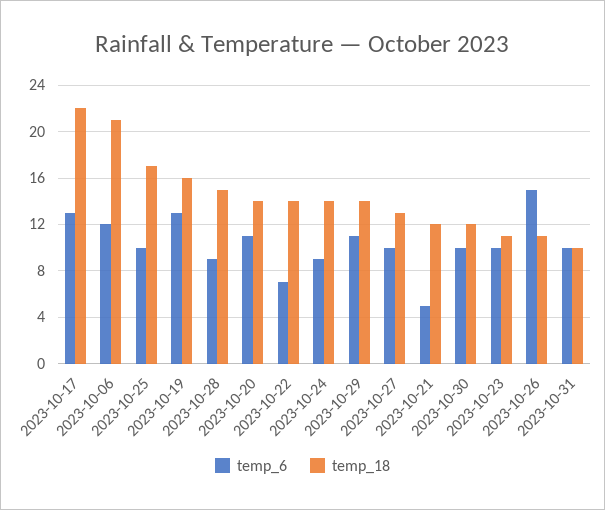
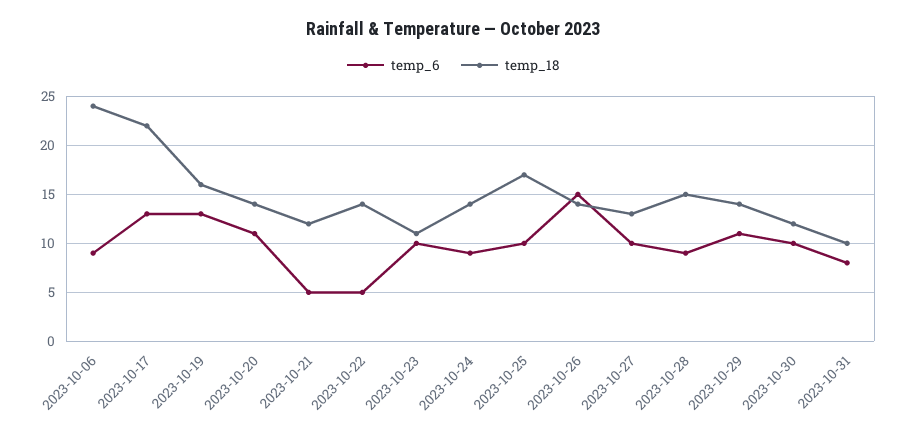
temp_6, 2023-10-06: 12 -> 9
temp_18, 2023-10-06: 21 -> 24
temp_6, 2023-10-22: 7 -> 5
temp_18, 2023-10-26: 11 -> 14
temp_6, 2023-10-31: 10 -> 8

